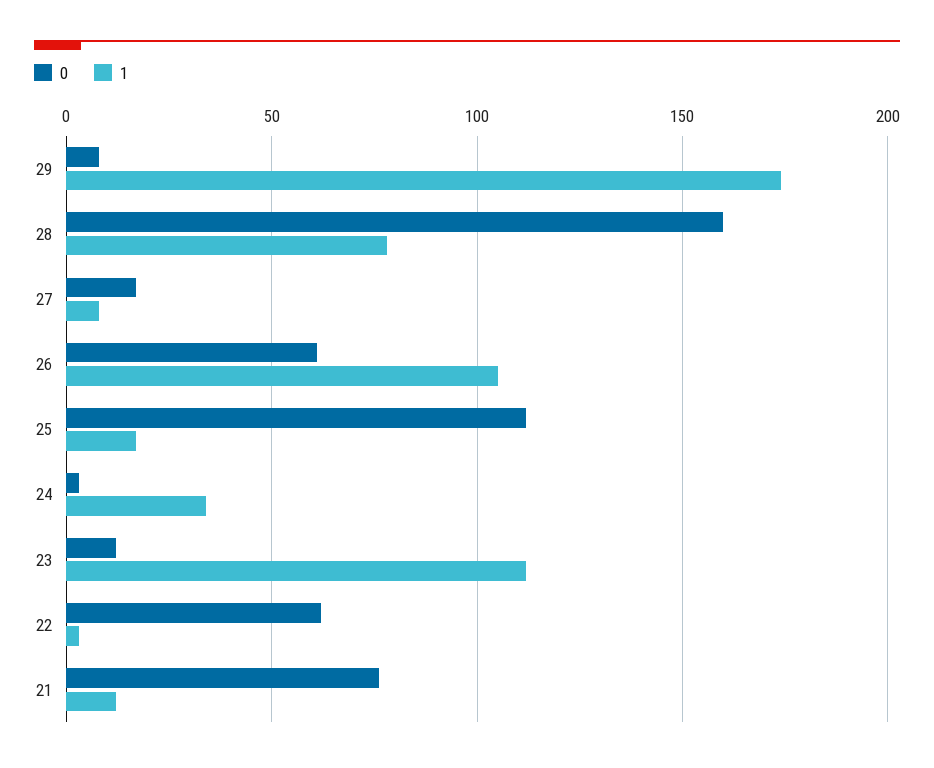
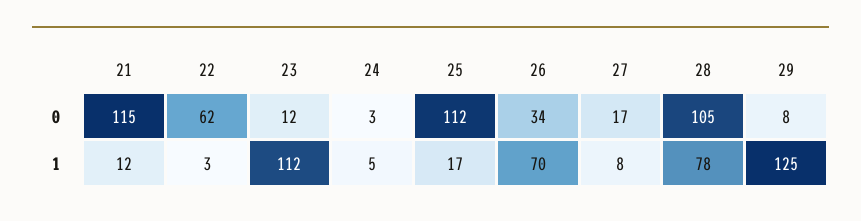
1, 29: 175 -> 125
0, 28: 160 -> 105
0, 26: 60 -> 34
1, 26: 105 -> 70
1, 24: 35 -> 5
0, 21: 75 -> 115

